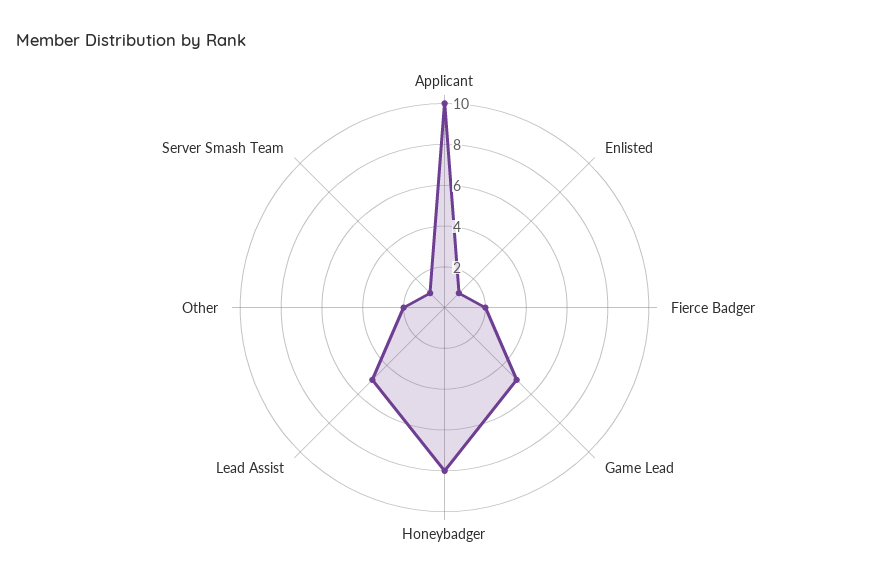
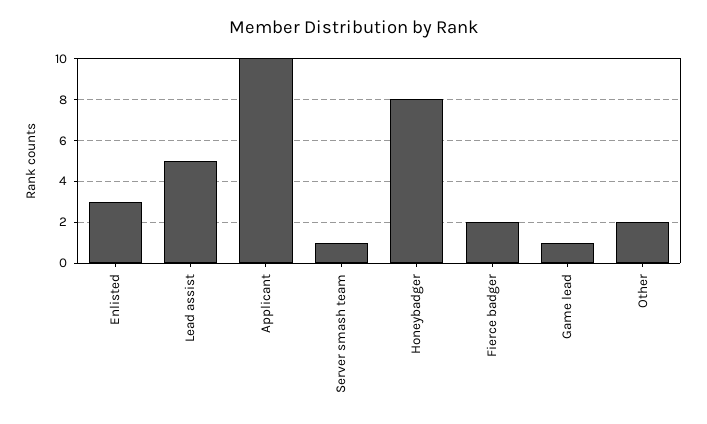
Enlisted: 1 -> 3
Game Lead: 5 -> 1

